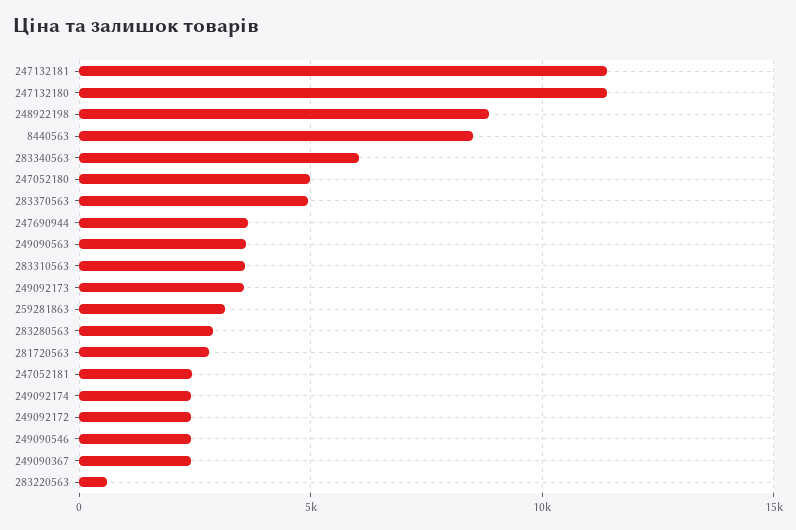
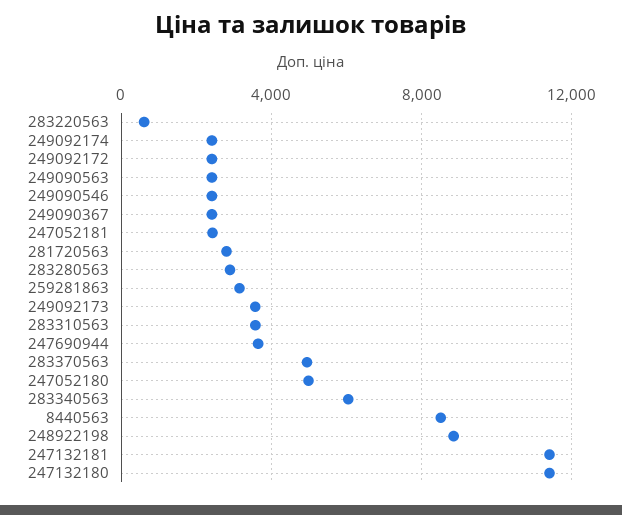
249090563: 3500 -> 2500

